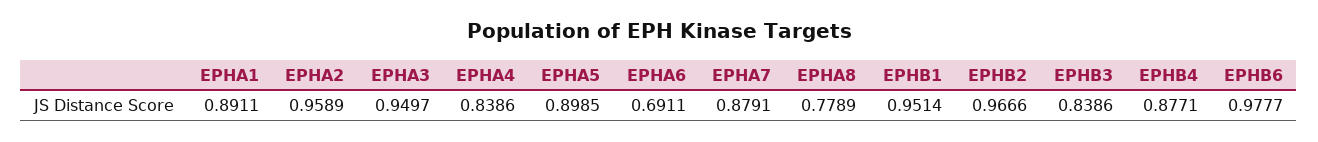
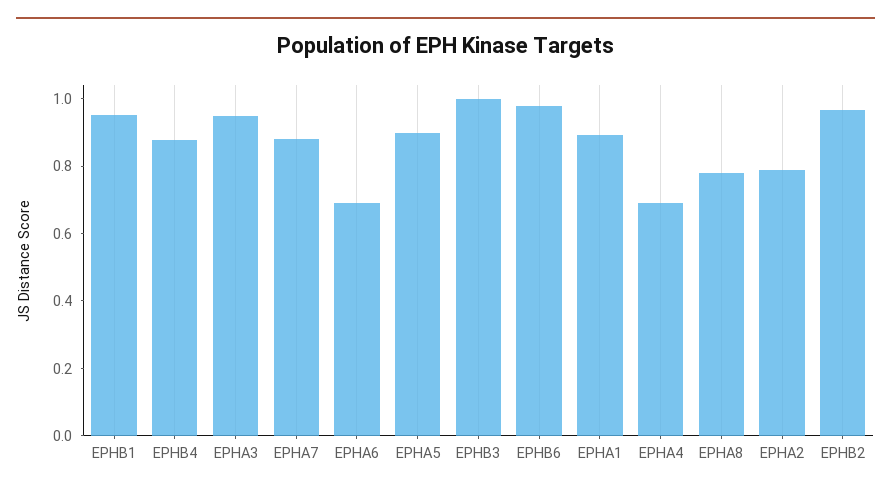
EPHA2: 0.9589 -> 0.8
EPHA4: 0.8386 -> 0.7
EPHB3: 0.8386 -> 1

